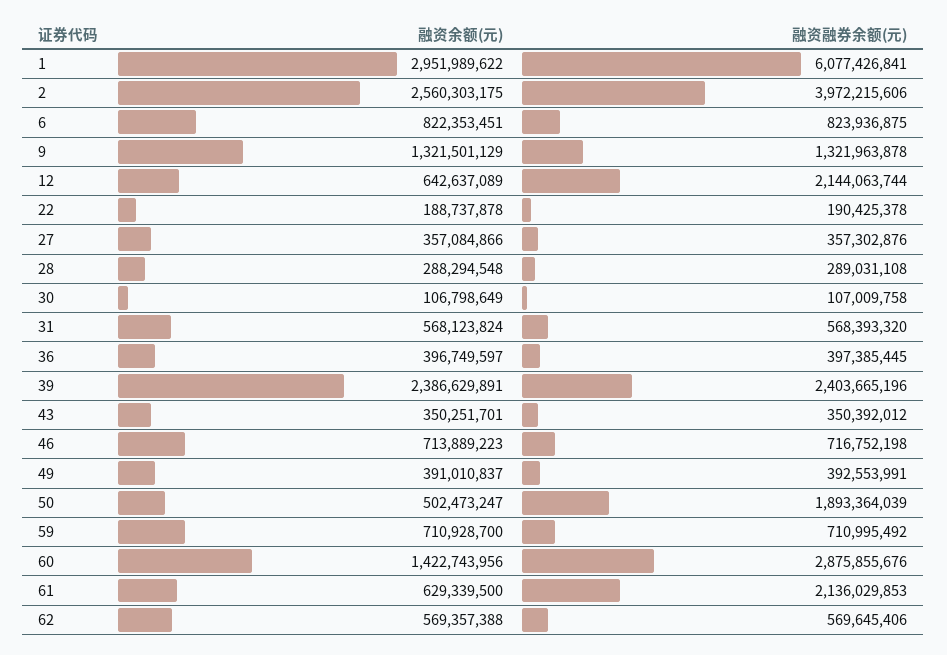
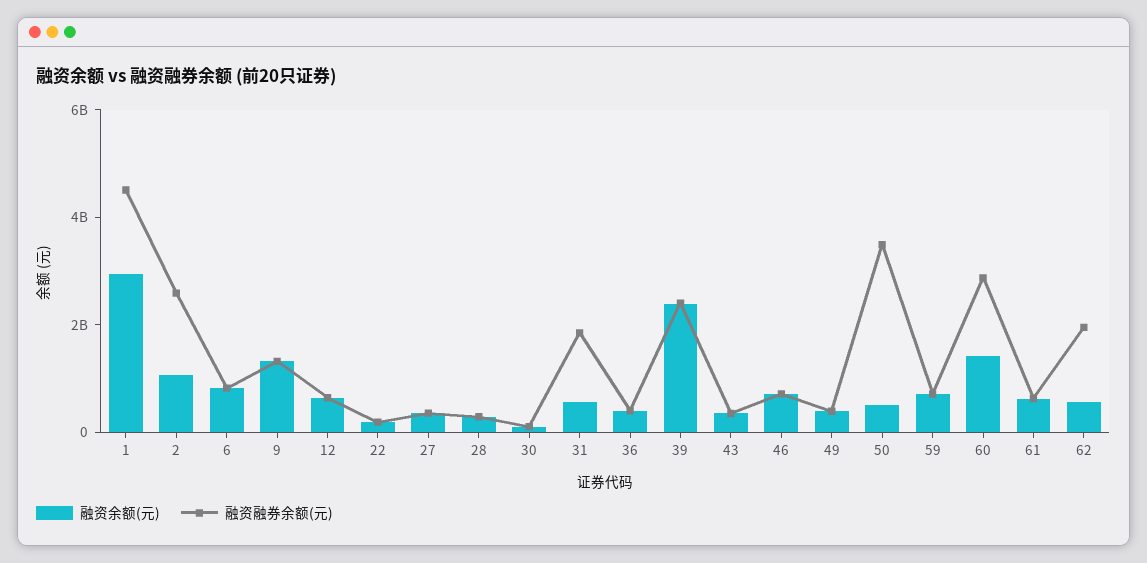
融资融券余额(元), 1: 6077426841 -> 4500000000
融资余额(元), 2: 2560303175 -> 1000000000
融资融券余额(元), 2: 3972215606 -> 2500000000
融资融券余额(元), 12: 2144063744 -> 500000000
融资融券余额(元), 31: 568393320 -> 2000000000
融资融券余额(元), 50: 1893364039 -> 3500000000
融资融券余额(元), 61: 2136029853 -> 500000000
融资融券余额(元), 62: 569645406 -> 2000000000

